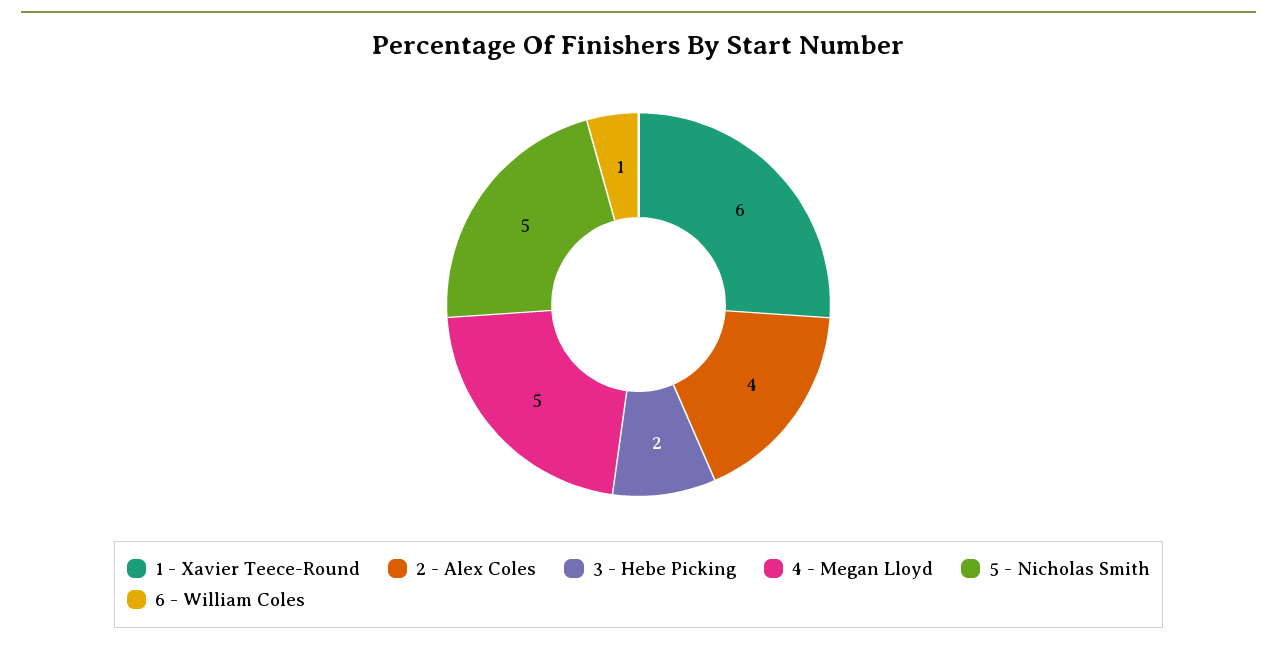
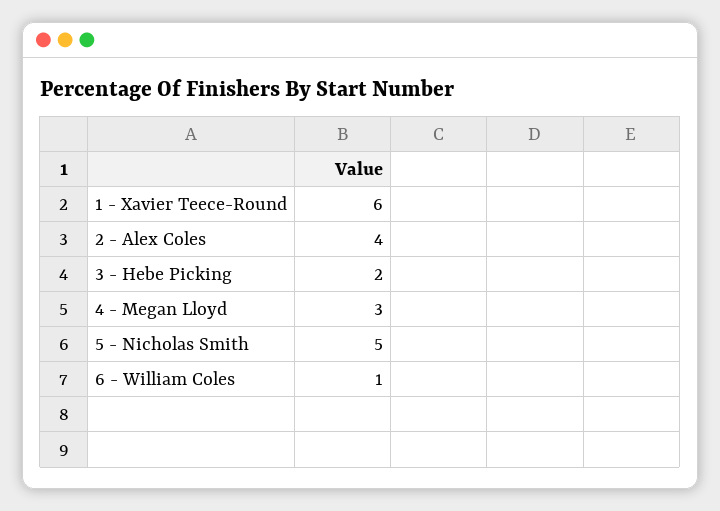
4 - Megan Lloyd: 5 -> 3

